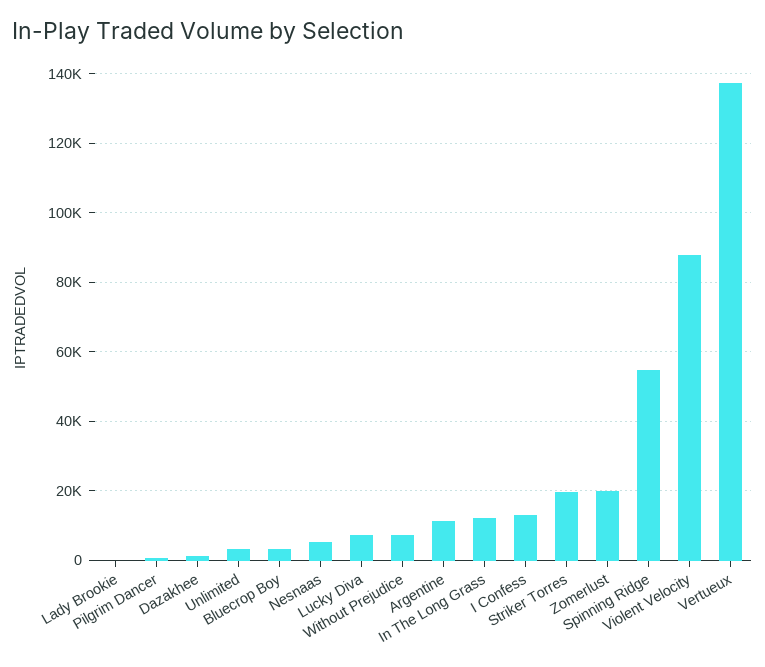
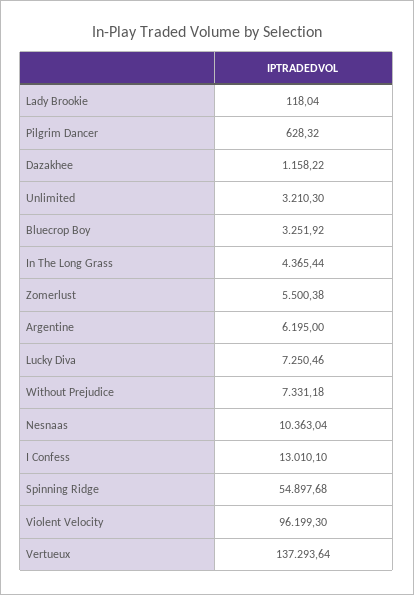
Nesnaas: 6000 -> 10363.04
Argentine: 12000 -> 6195
In The Long Grass: 12000 -> 4365.44
Striker Torres: 20000 -> none
Zomerlust: 20000 -> 5500.38
Violent Velocity: 88000 -> 96199.3

